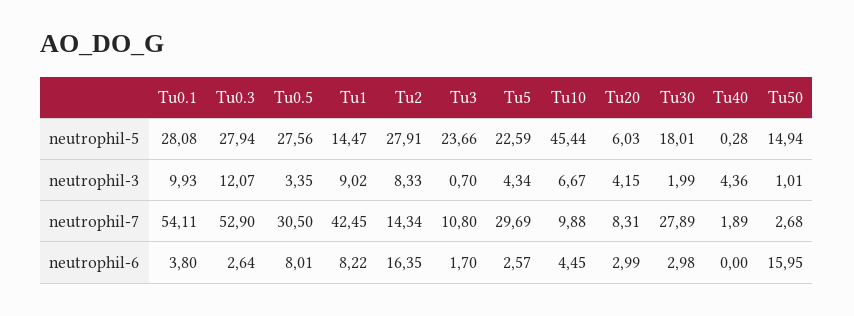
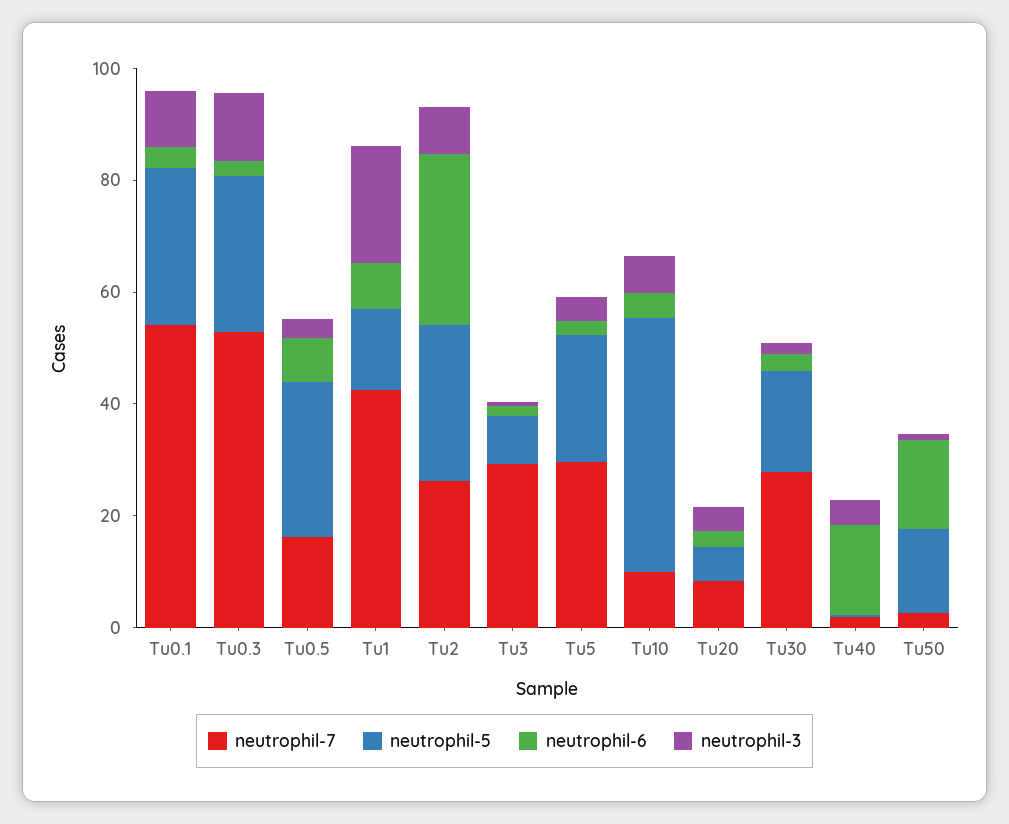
neutrophil-5, Tu3: 23.66 -> 10
neutrophil-3, Tu1: 9.02 -> 20
neutrophil-7, Tu0.5: 30.5 -> 15
neutrophil-7, Tu2: 14.34 -> 25
neutrophil-7, Tu3: 10.8 -> 30
neutrophil-6, Tu2: 16.35 -> 30
neutrophil-6, Tu40: 0 -> 15

